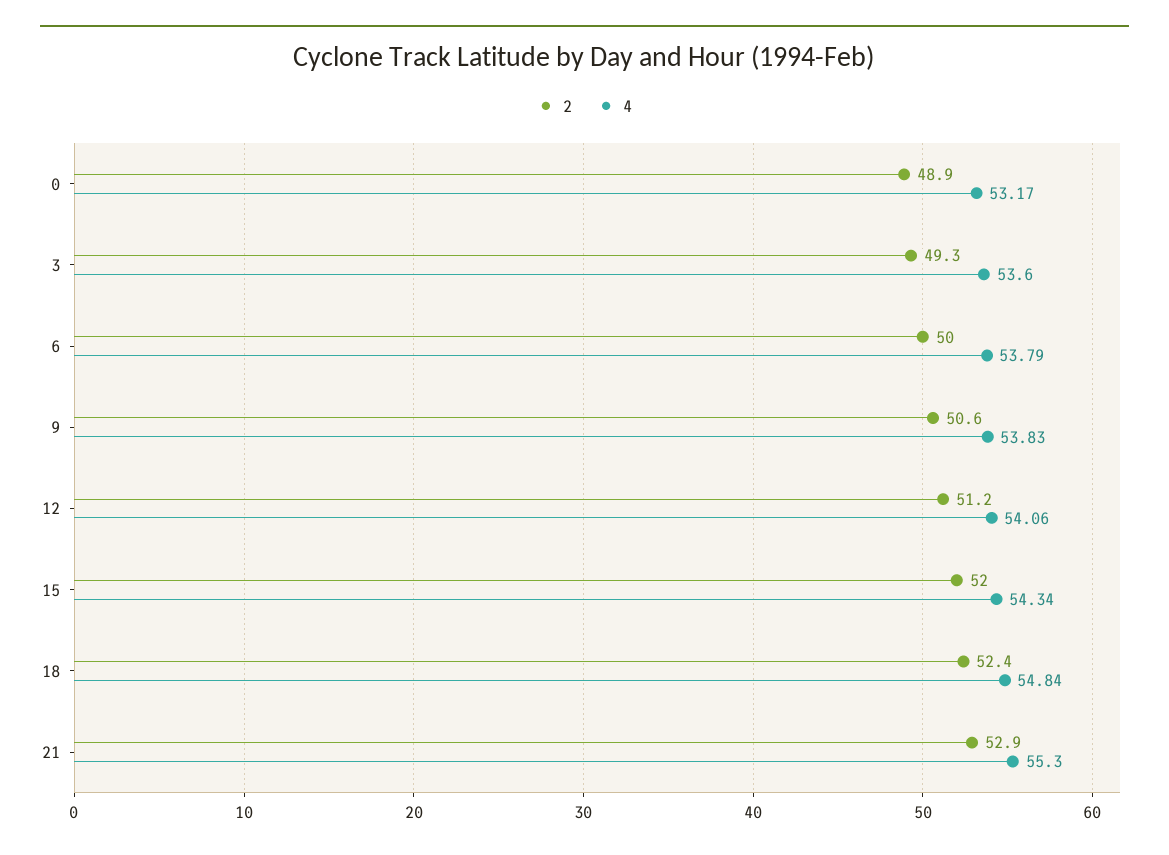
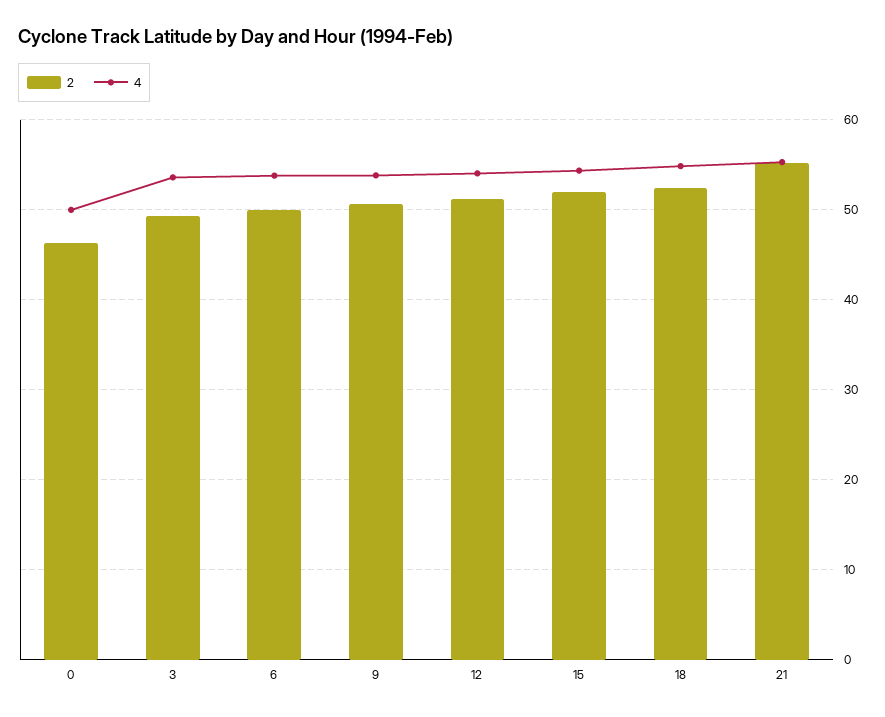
2, 0: 48.9 -> 46
4, 0: 53.17 -> 50
2, 21: 52.9 -> 55

